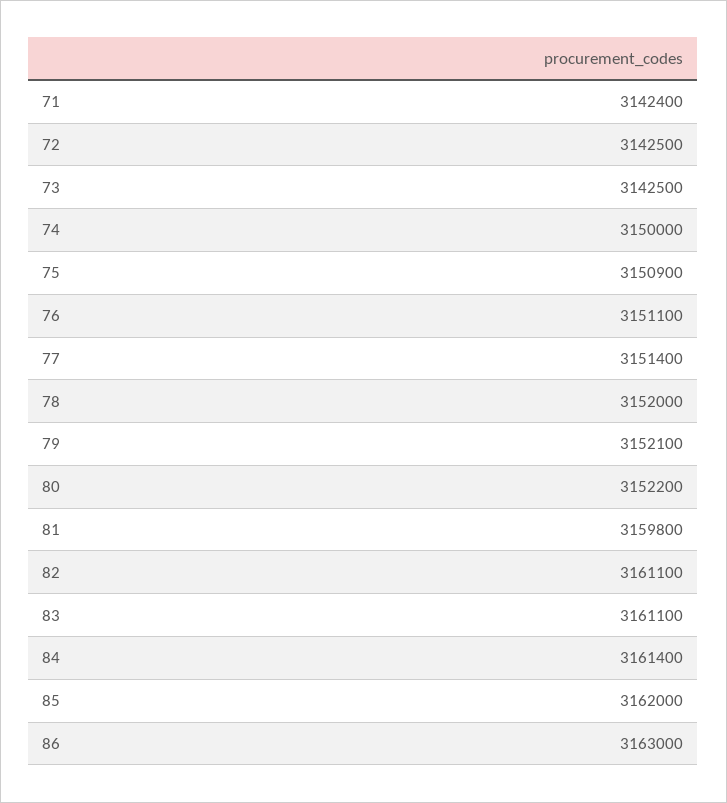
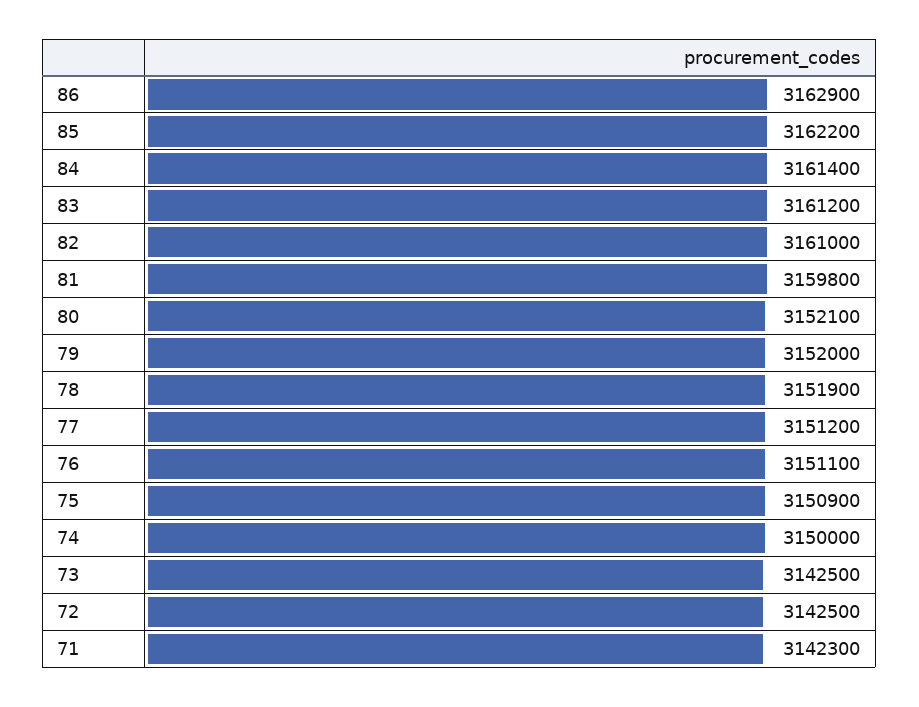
71: 3142400 -> 3142300
77: 3151400 -> 3151200
78: 3152000 -> 3151900
79: 3152100 -> 3152000
80: 3152200 -> 3152100
82: 3161100 -> 3161000
83: 3161100 -> 3161200
85: 3162000 -> 3162200
86: 3163000 -> 3162900

